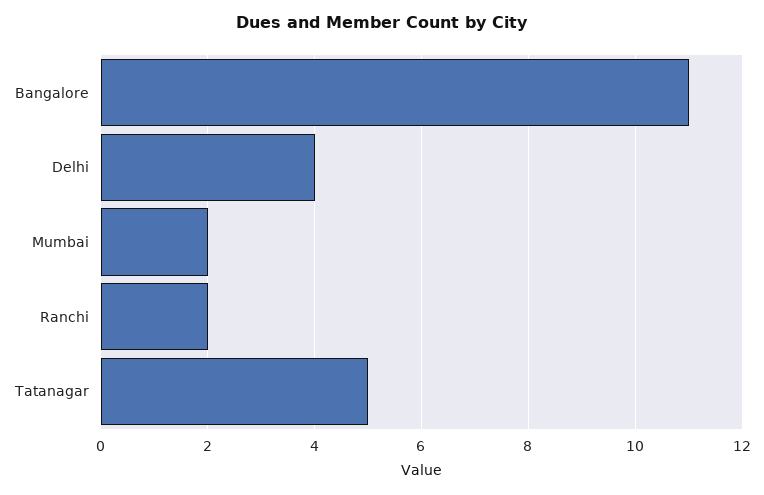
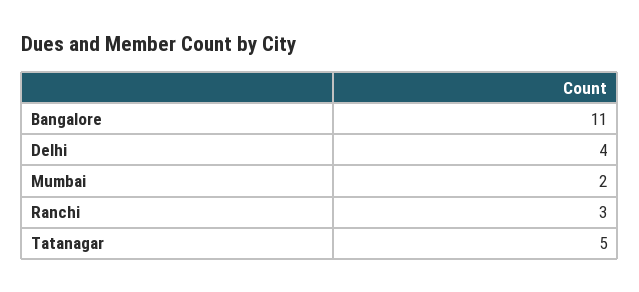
Ranchi: 2 -> 3

